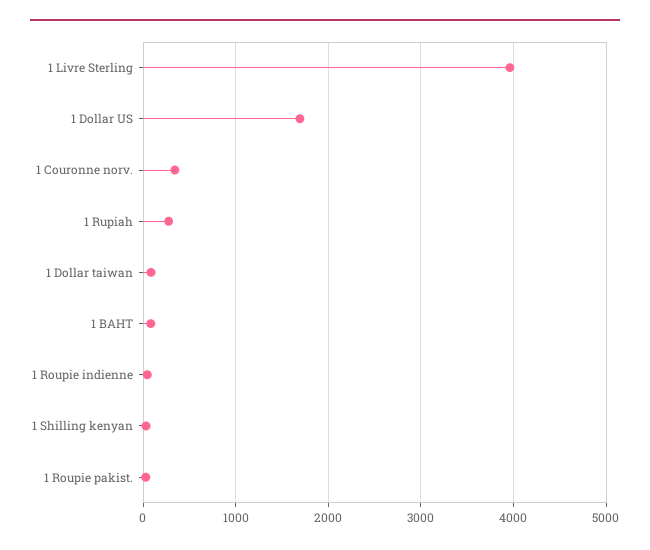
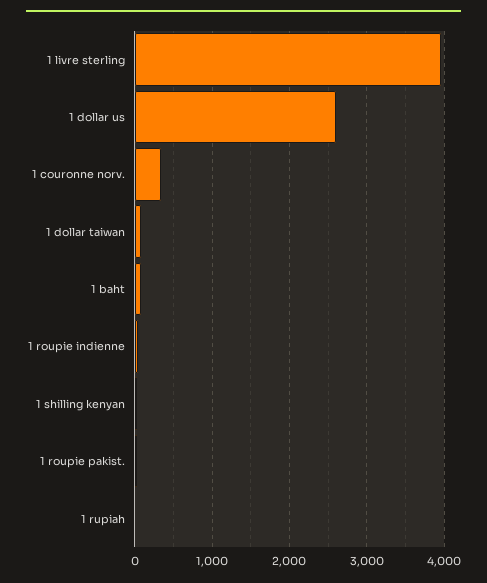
1 Dollar US: 1700 -> 2600
1 Rupiah: 300 -> 0

